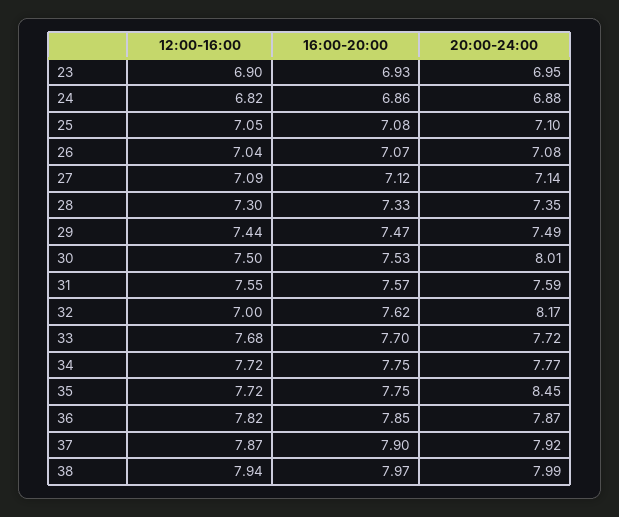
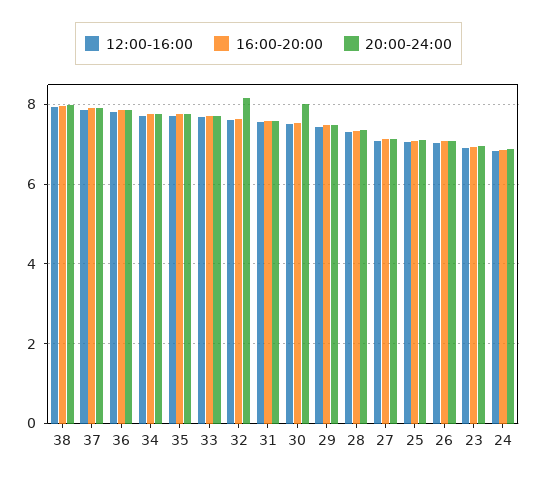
12:00-16:00, 32: 7 -> 7.6
20:00-24:00, 35: 8.45 -> 7.8

